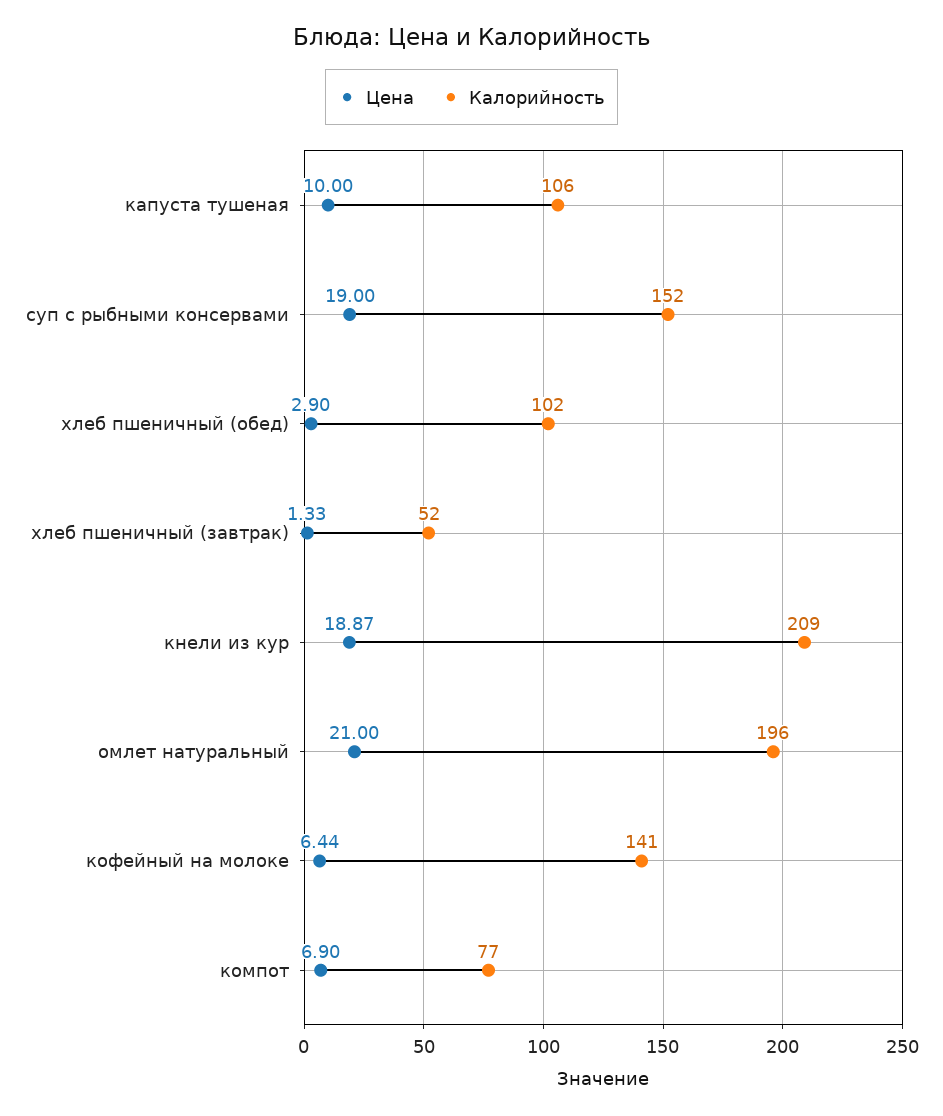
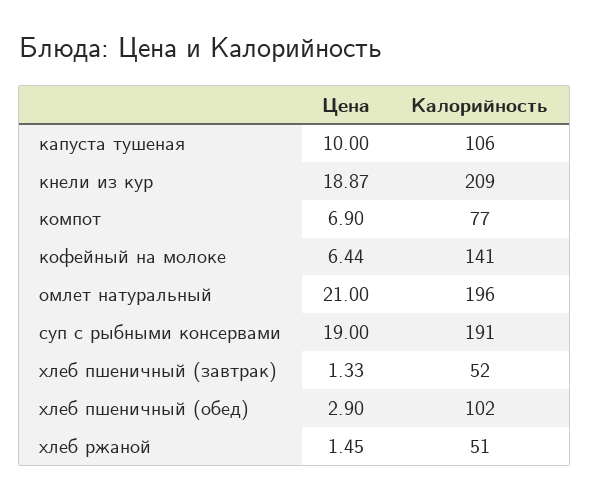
Калорийность, суп с рыбными консервами: 152 -> 191
Цена, хлеб ржаной: none -> 1.45
Калорийность, хлеб ржаной: none -> 51

